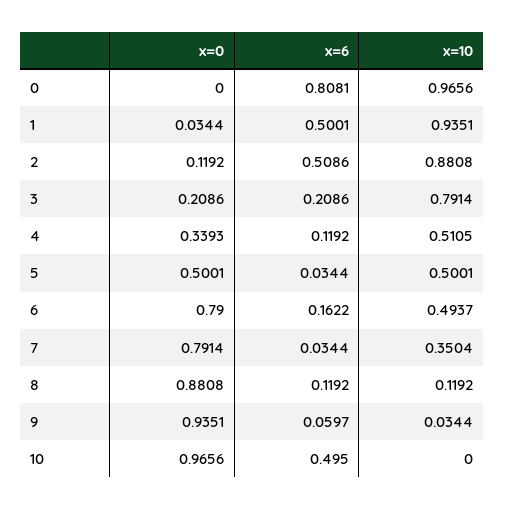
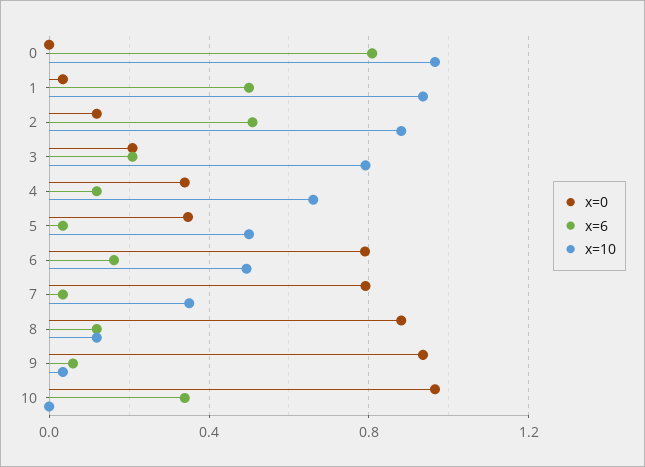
x=10, 4: 0.5105 -> 0.65
x=0, 5: 0.5001 -> 0.35
x=6, 10: 0.495 -> 0.35

